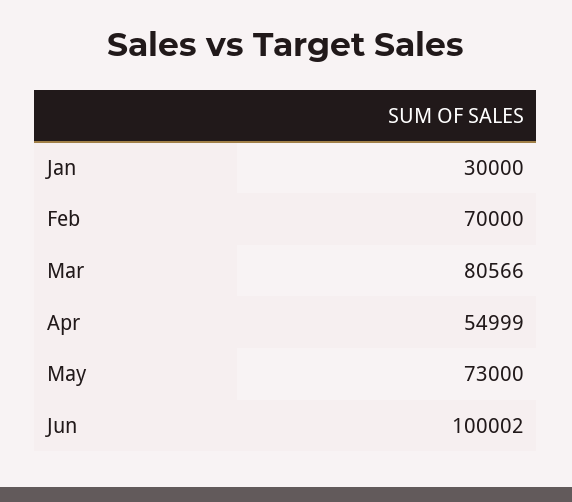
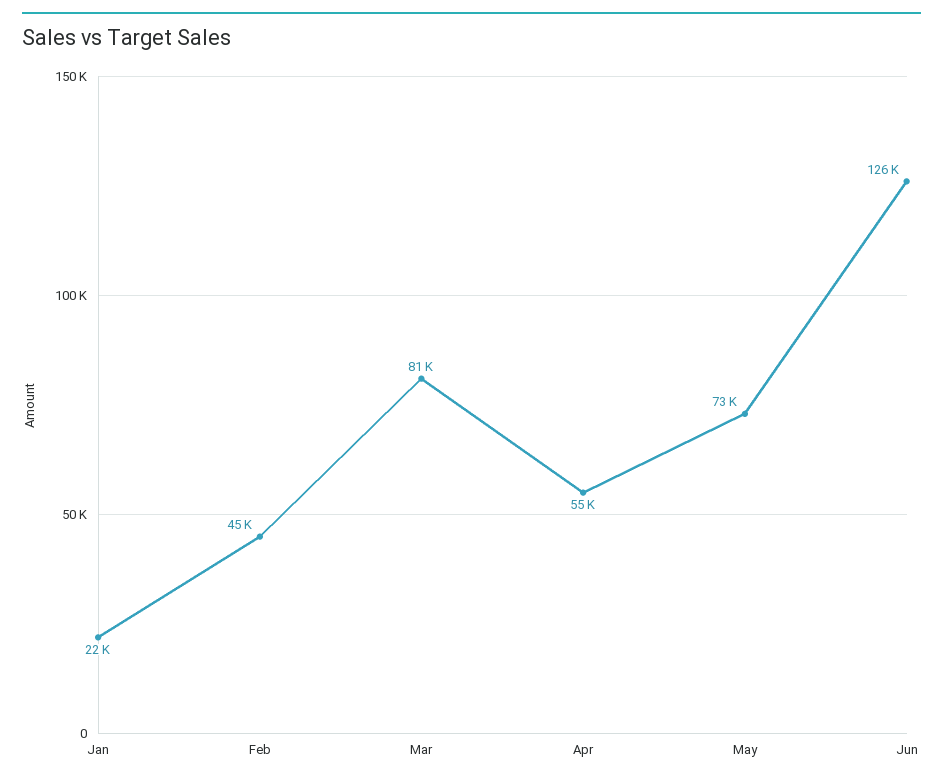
Jan: 30000 -> 22000
Feb: 70000 -> 45000
Jun: 100002 -> 126000

